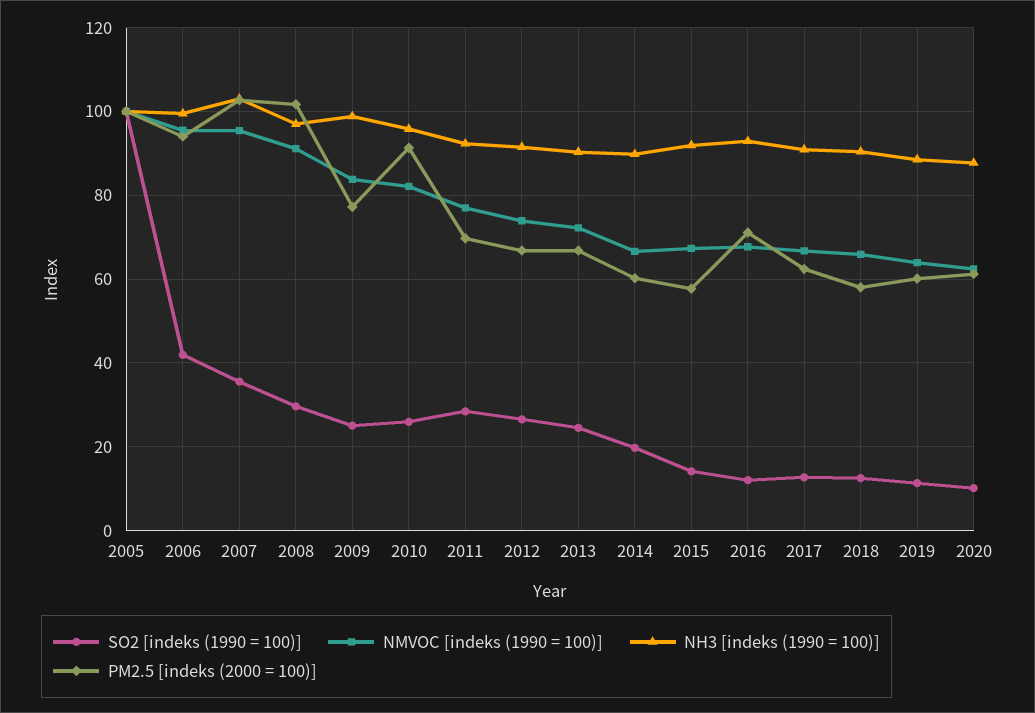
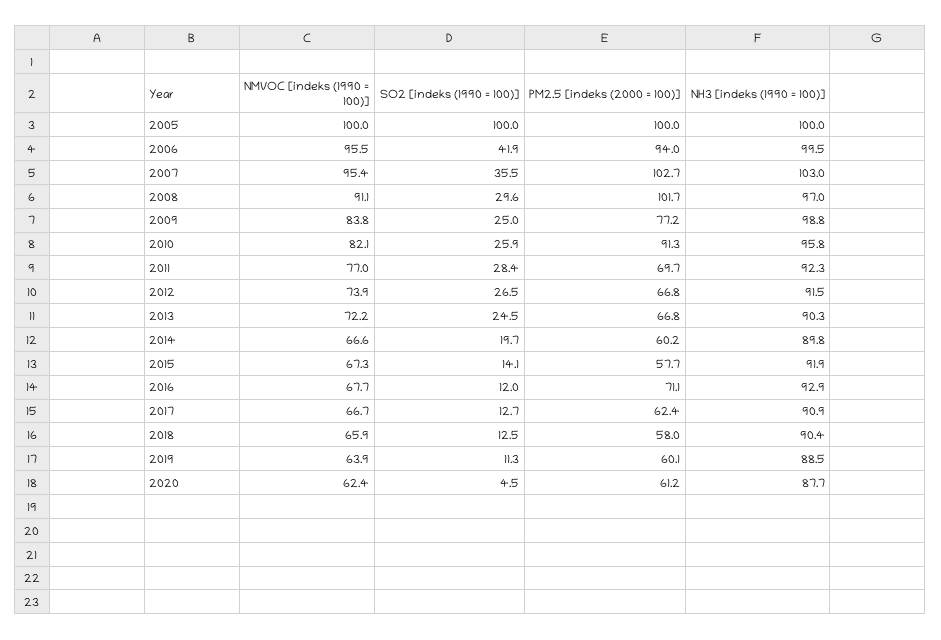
SO2 [indeks (1990 = 100)], 2020: 10 -> 4.5

